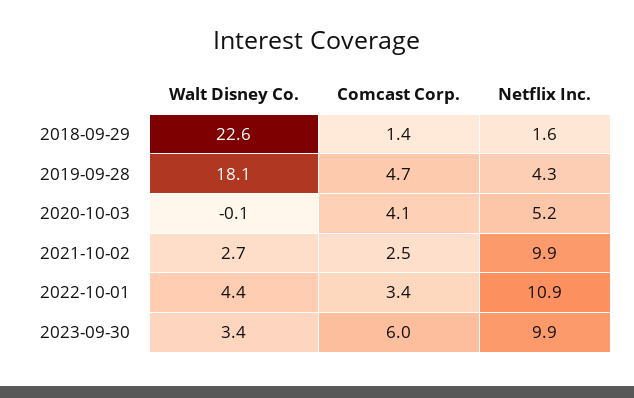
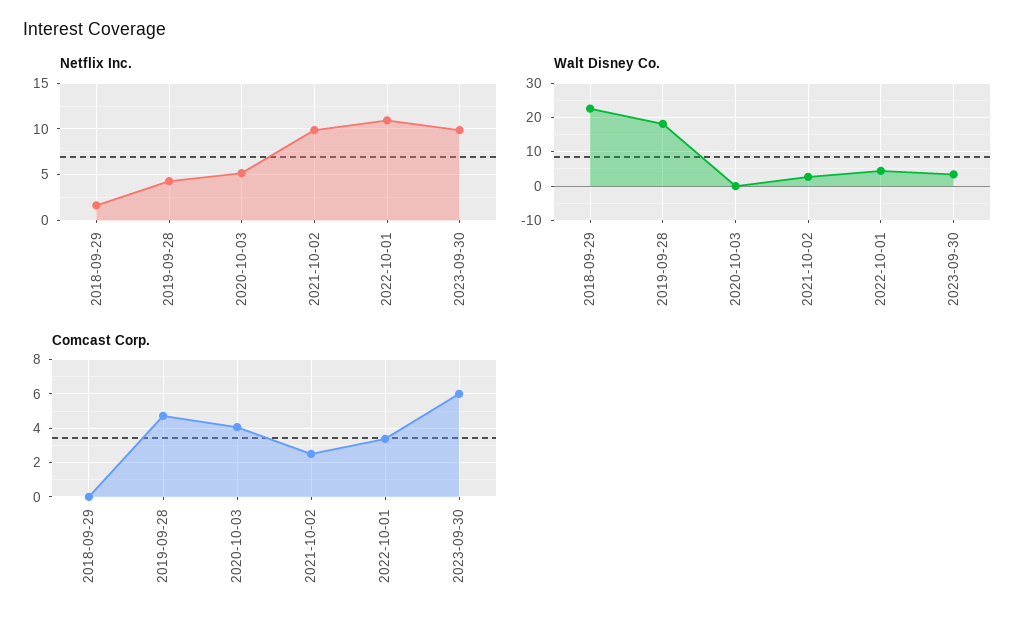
Comcast Corp., 2018-09-29: 1.4 -> 0

